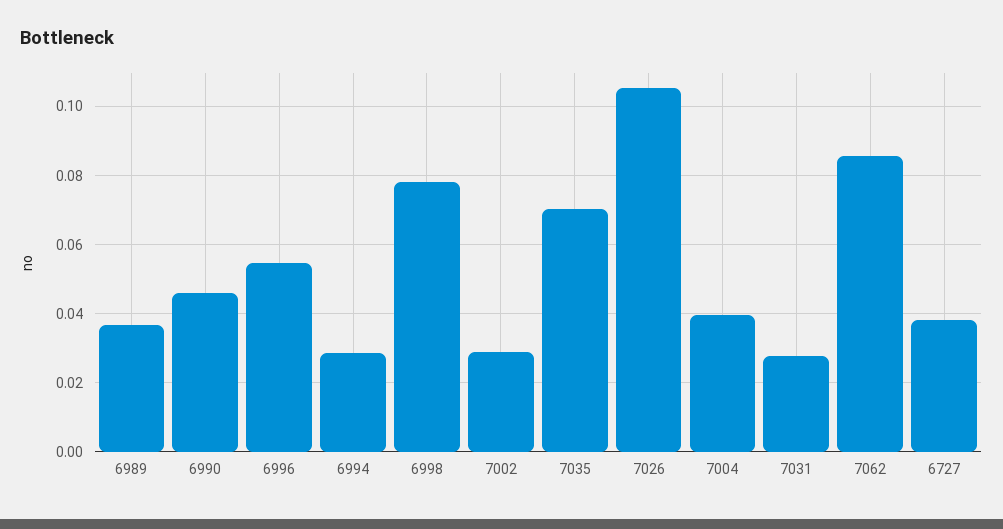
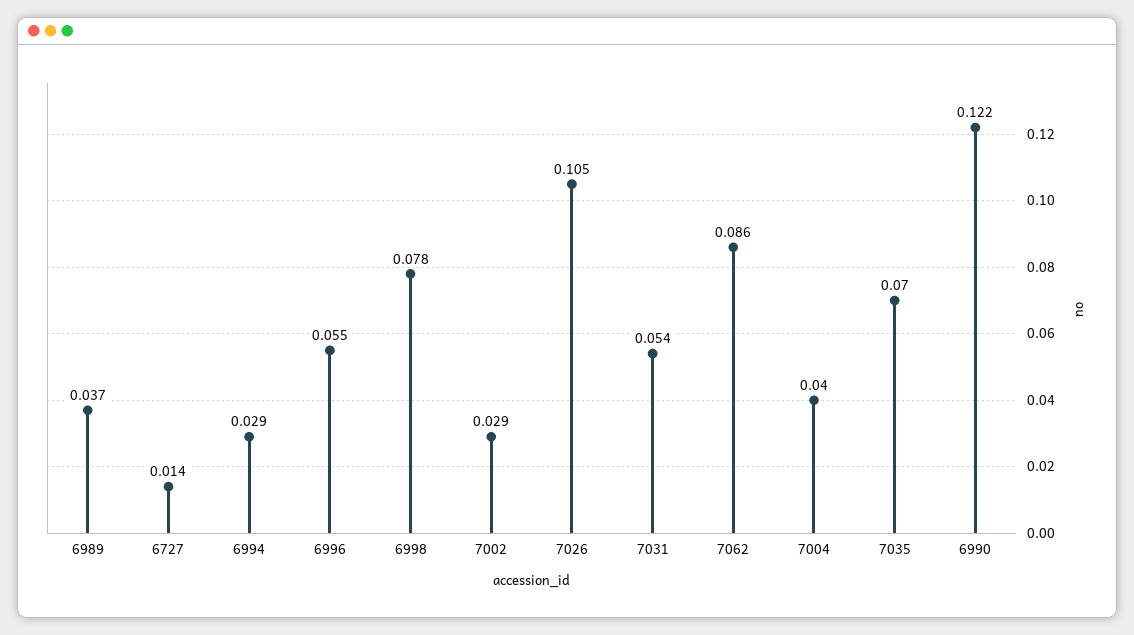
6990: 0.046 -> 0.122
7031: 0.028 -> 0.054
6727: 0.038 -> 0.014

